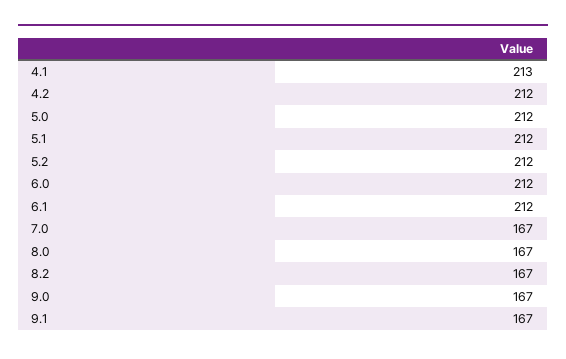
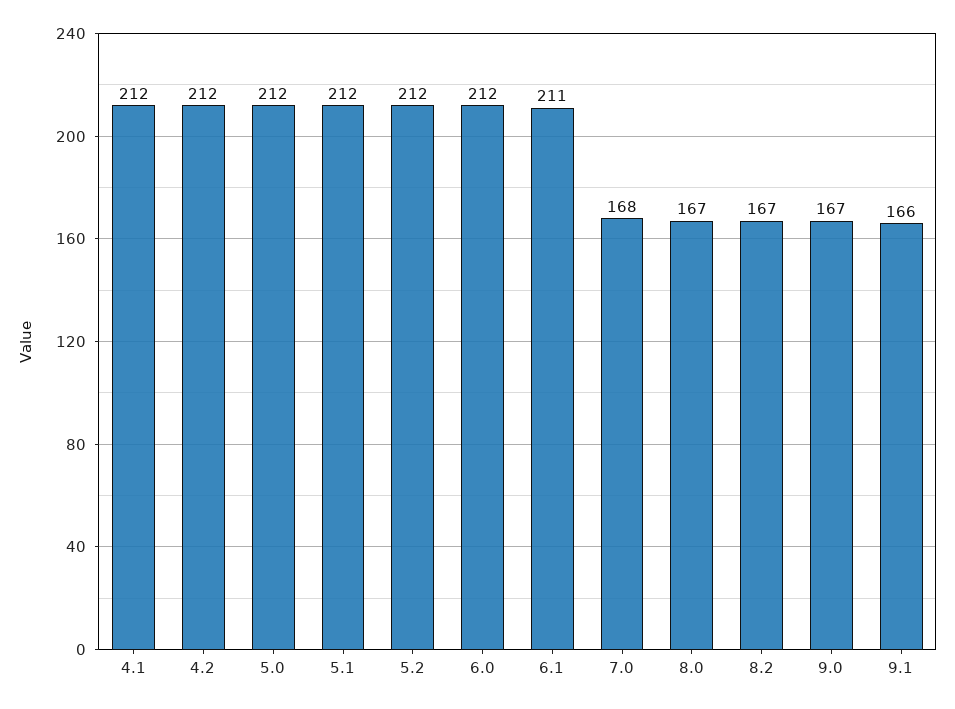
4.1: 213 -> 212
6.1: 212 -> 211
7.0: 167 -> 168
9.1: 167 -> 166

